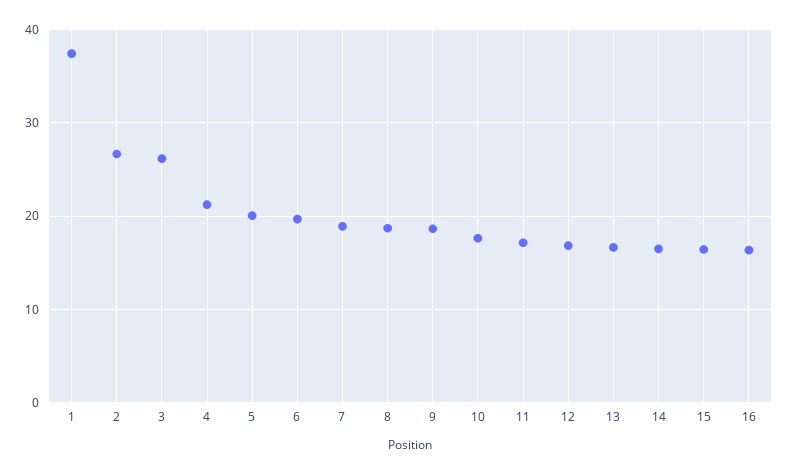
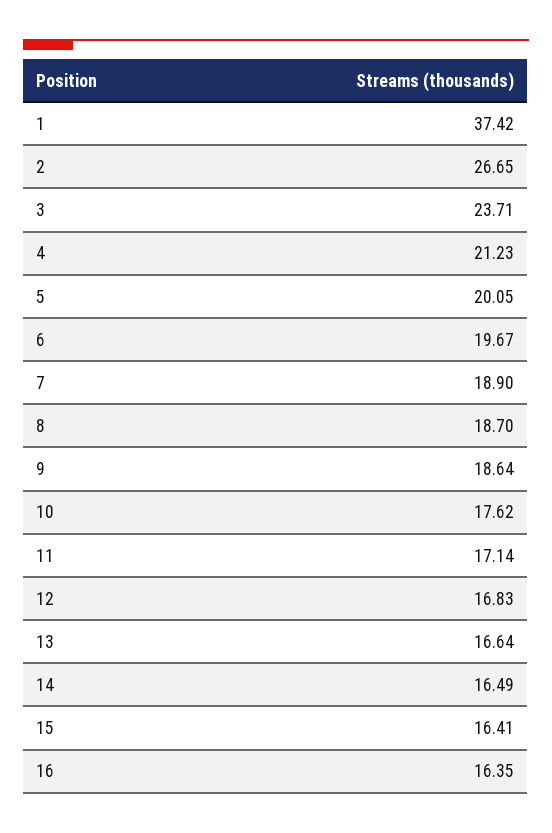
3: 26 -> 23.71

